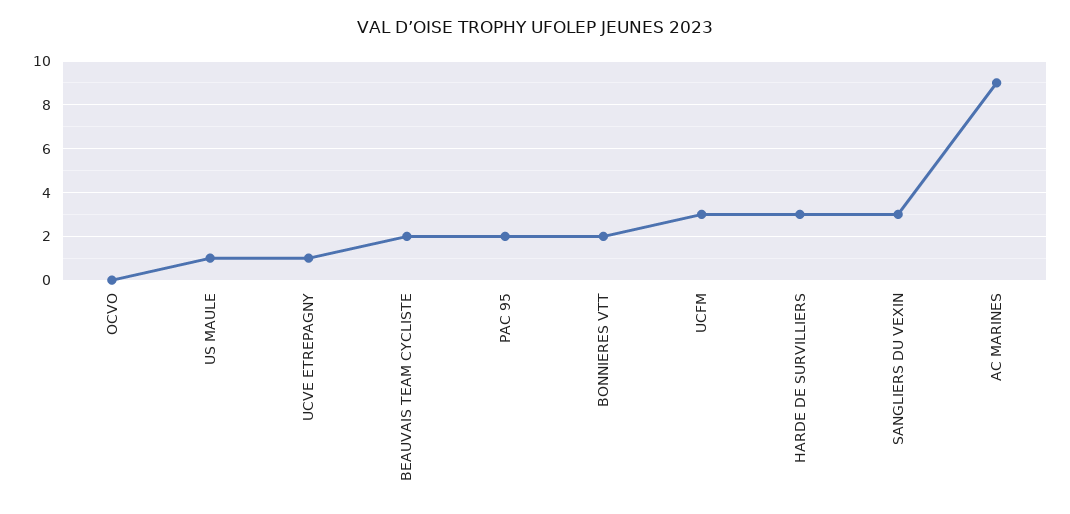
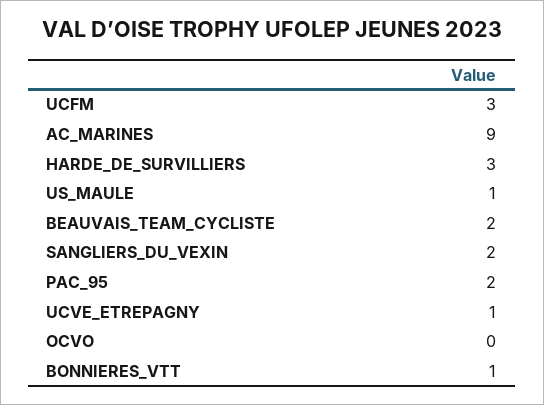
BONNIERES VTT: 2 -> 1
SANGLIERS DU VEXIN: 3 -> 2

